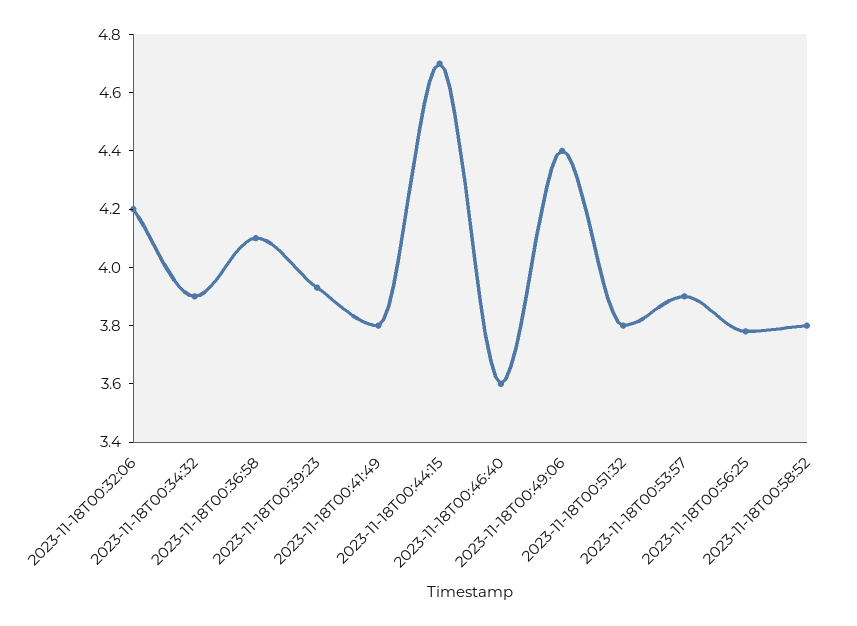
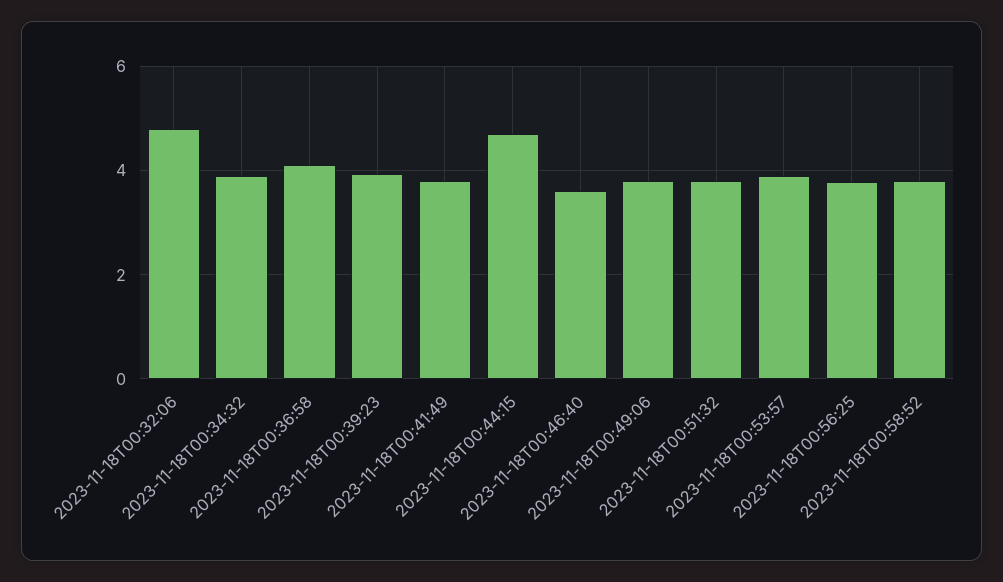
2023-11-18T00:32:06: 4.2 -> 4.8
2023-11-18T00:49:06: 4.4 -> 3.8

